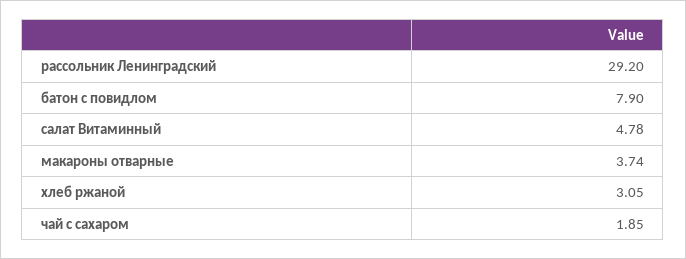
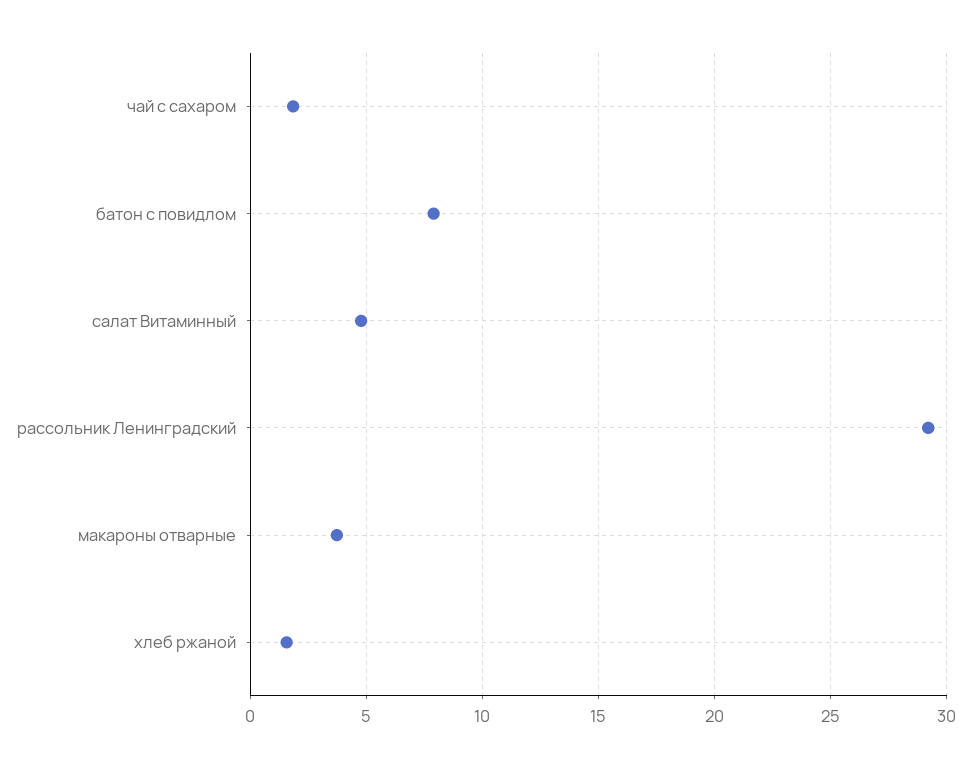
хлеб ржаной: 3.05 -> 1.5

